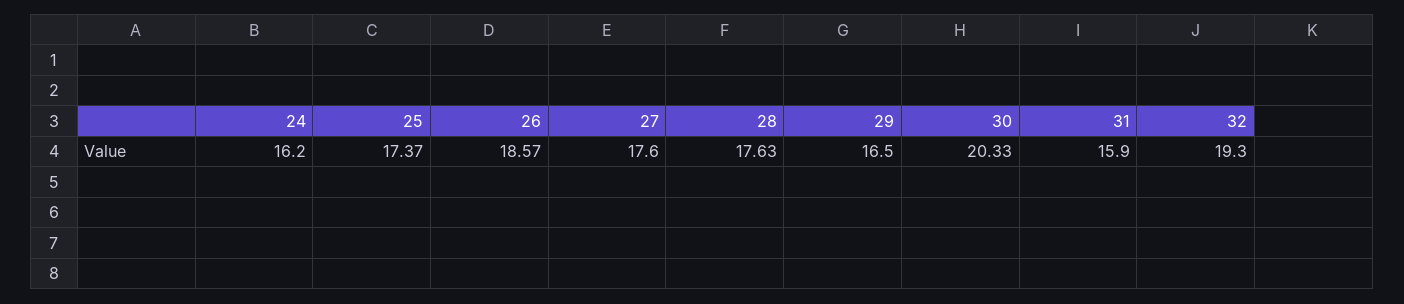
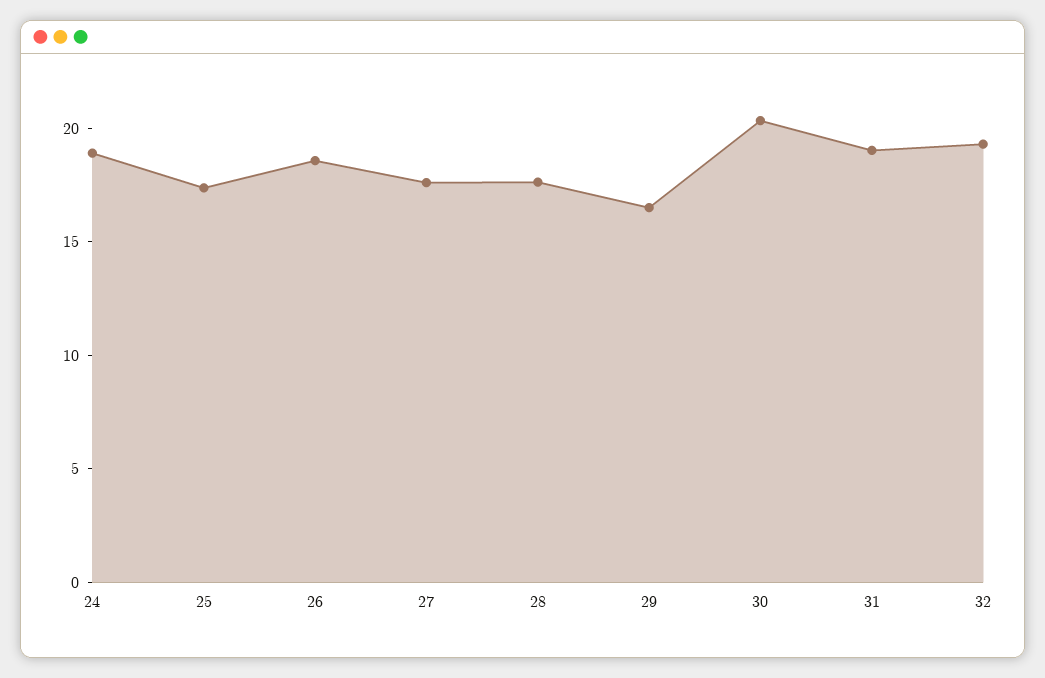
24: 16.2 -> 19
31: 15.9 -> 19

